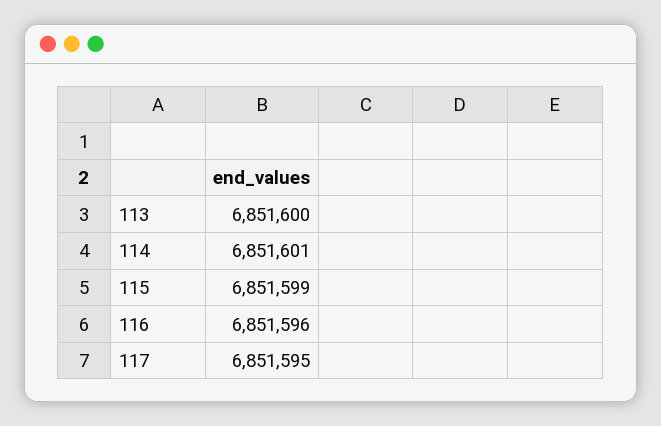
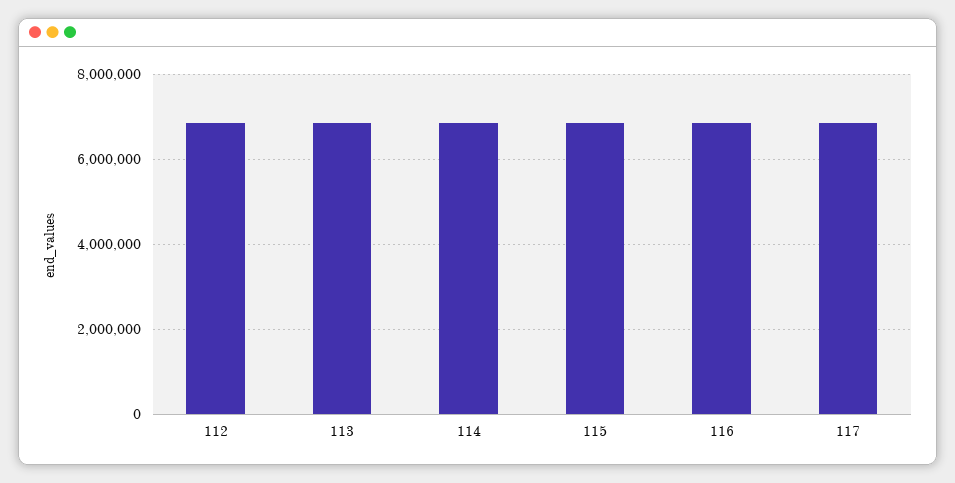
112: none -> 6800000

